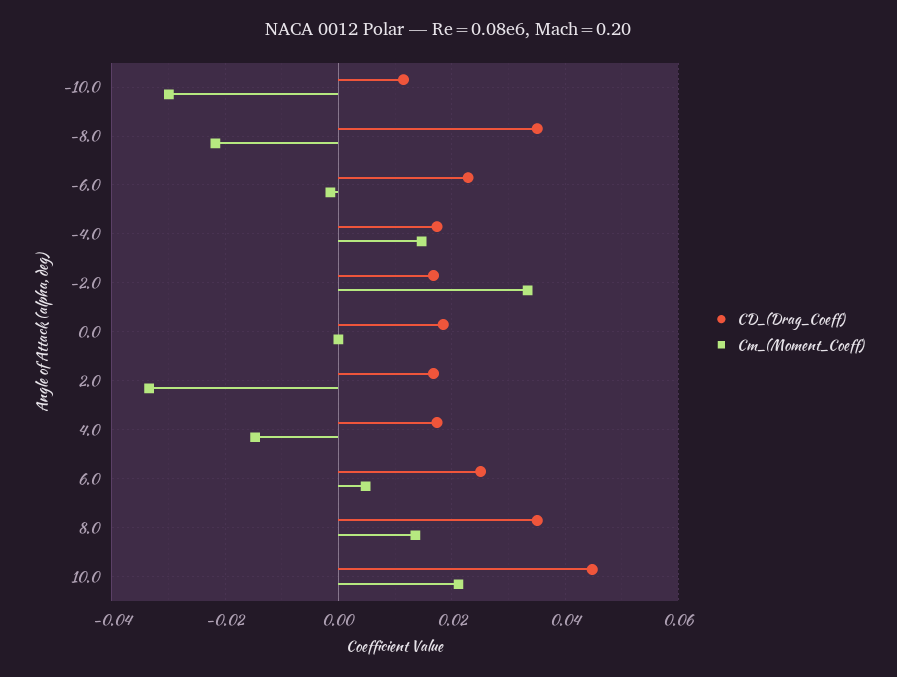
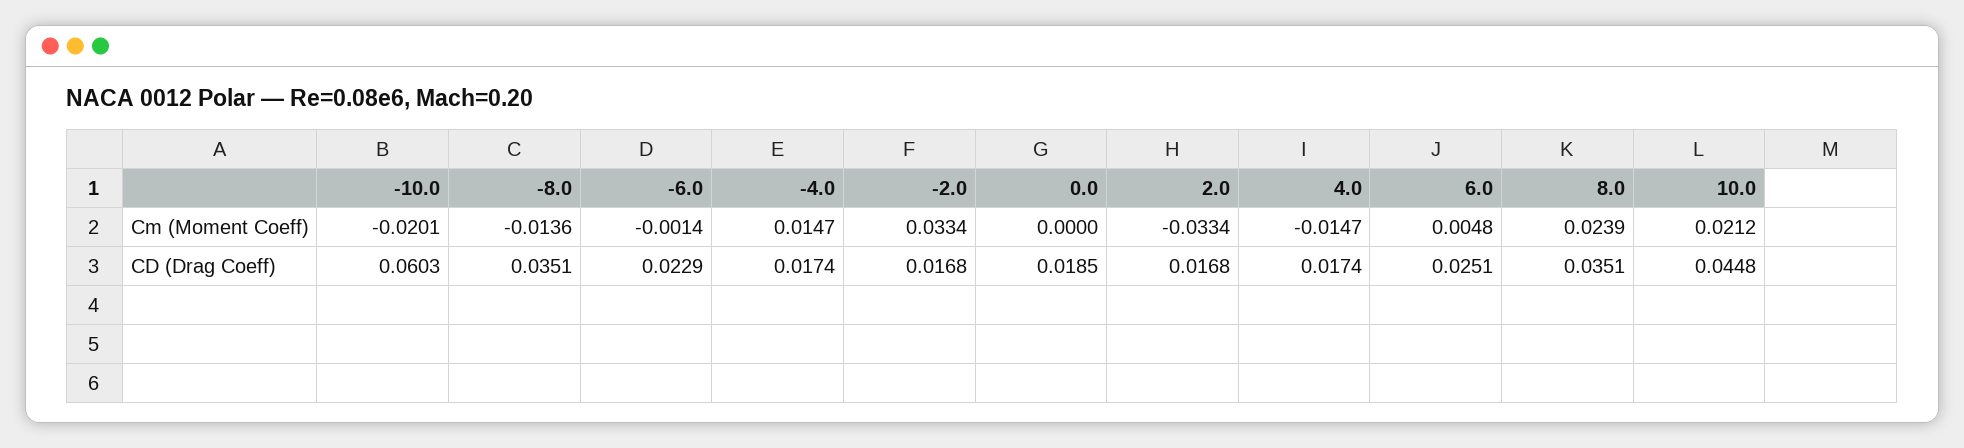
CD_(Drag_Coeff), -10.0: 0.012 -> 0.0603
Cm_(Moment_Coeff), -10.0: -0.03 -> -0.0201
Cm_(Moment_Coeff), -8.0: -0.022 -> -0.0136
Cm_(Moment_Coeff), 8.0: 0.014 -> 0.0239

